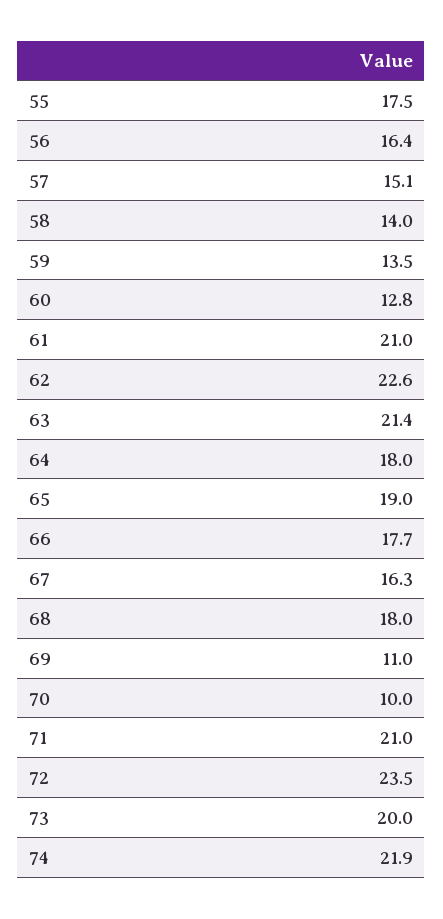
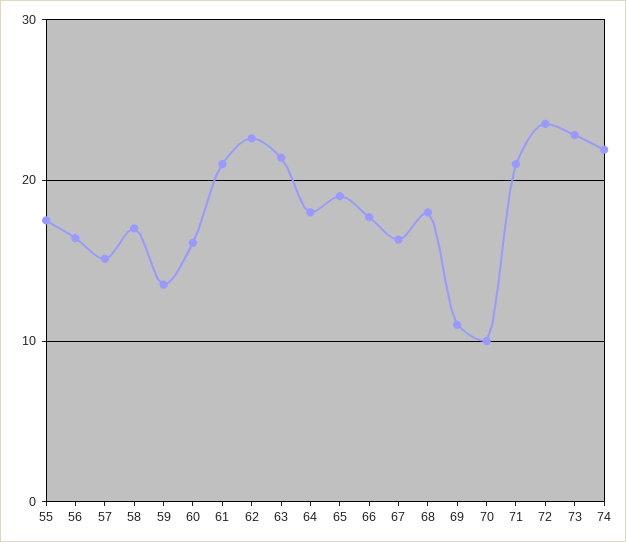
58: 14 -> 17
60: 12.8 -> 16
73: 20 -> 23

